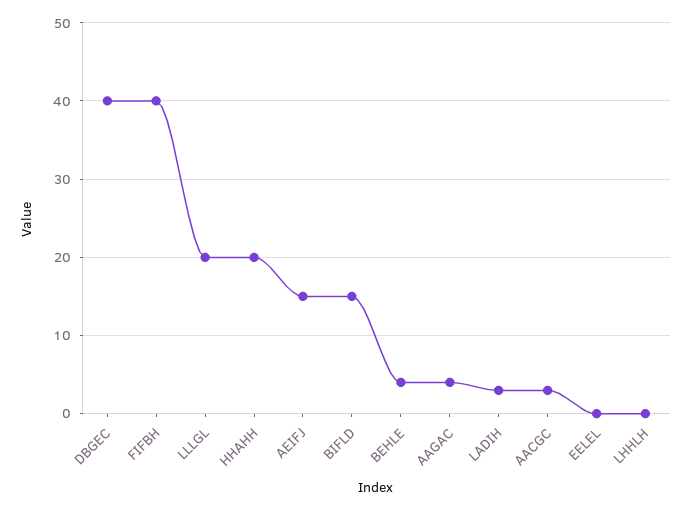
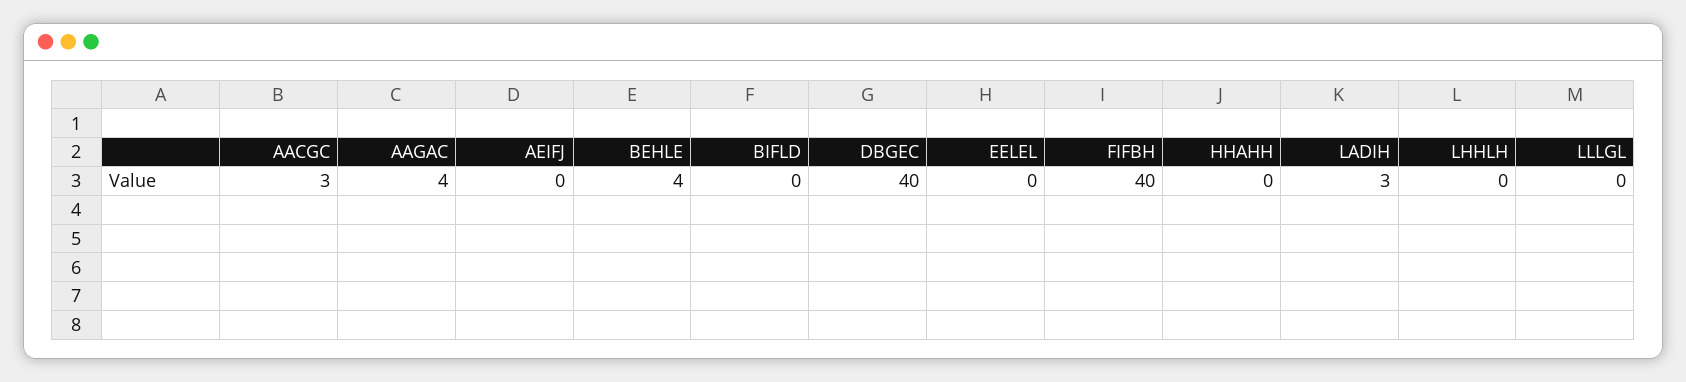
LLLGL: 20 -> 0
HHAHH: 20 -> 0
AEIFJ: 15 -> 0
BIFLD: 15 -> 0

